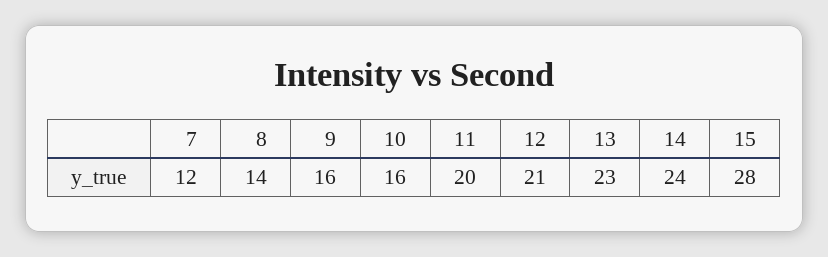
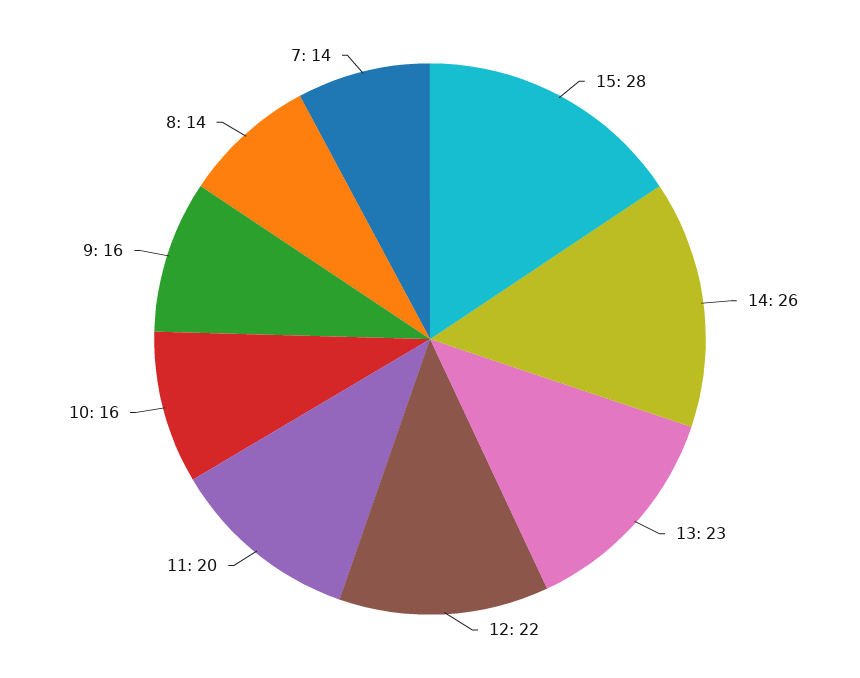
7: 12 -> 14
12: 21 -> 22
14: 24 -> 26

